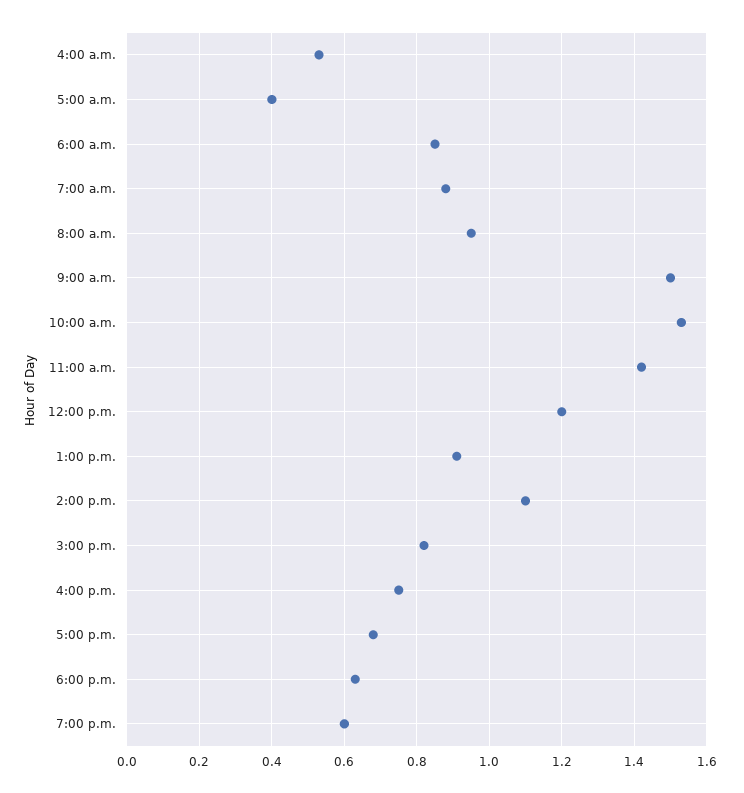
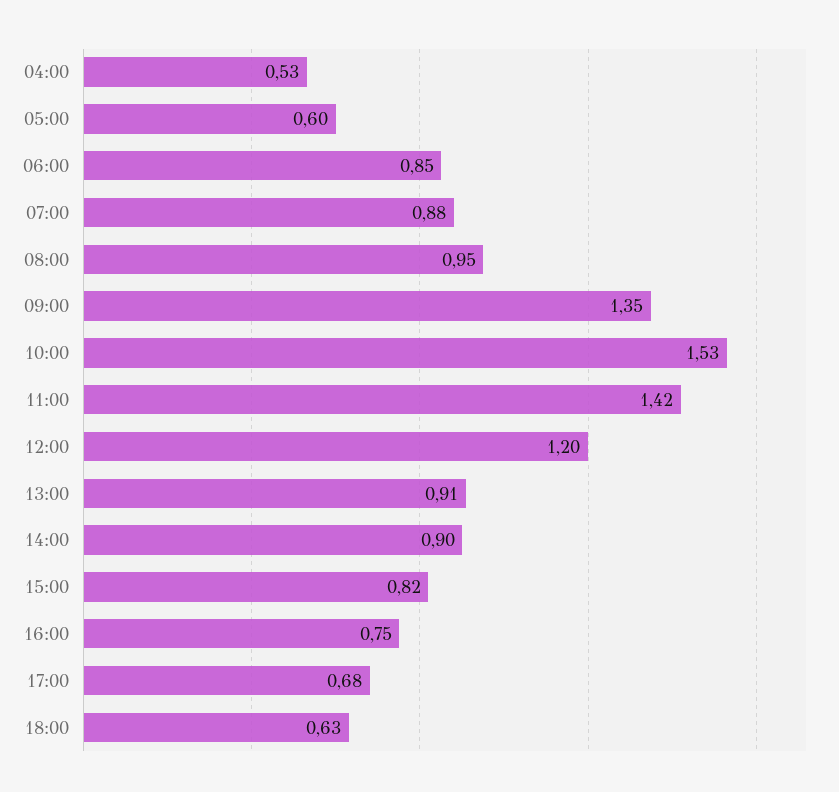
5:00 a.m.: 0.4 -> 0.6
9:00 a.m.: 1.5 -> 1.35
2:00 p.m.: 1.1 -> 0.9
7:00 p.m.: 0.6 -> none

